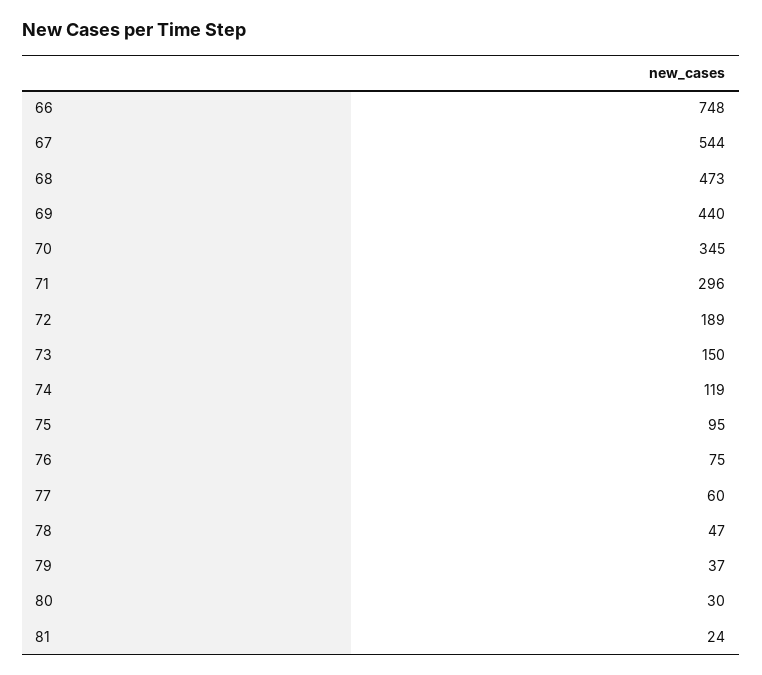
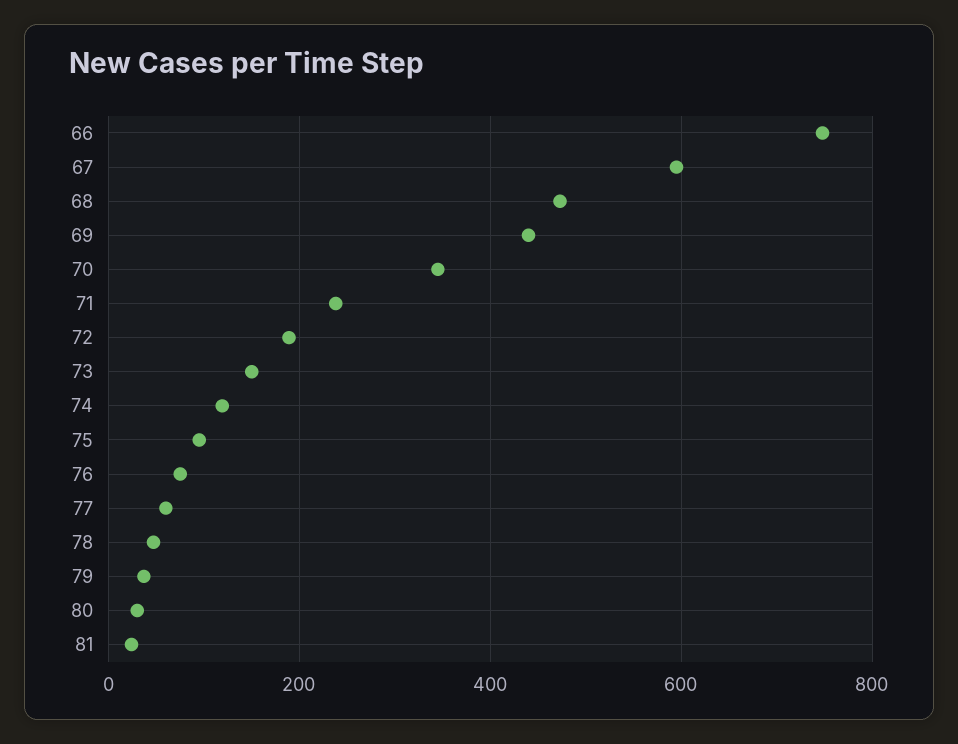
67: 544 -> 600
71: 296 -> 240

